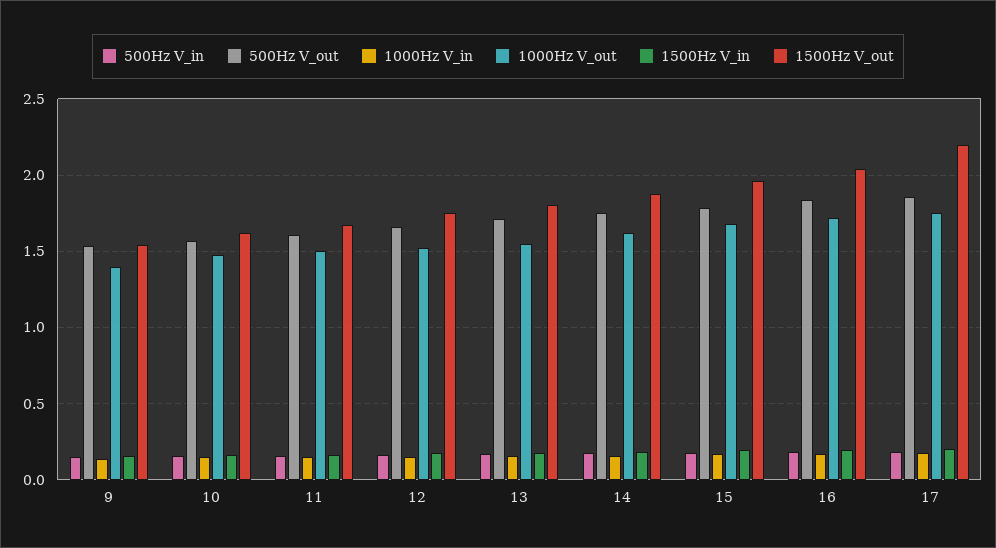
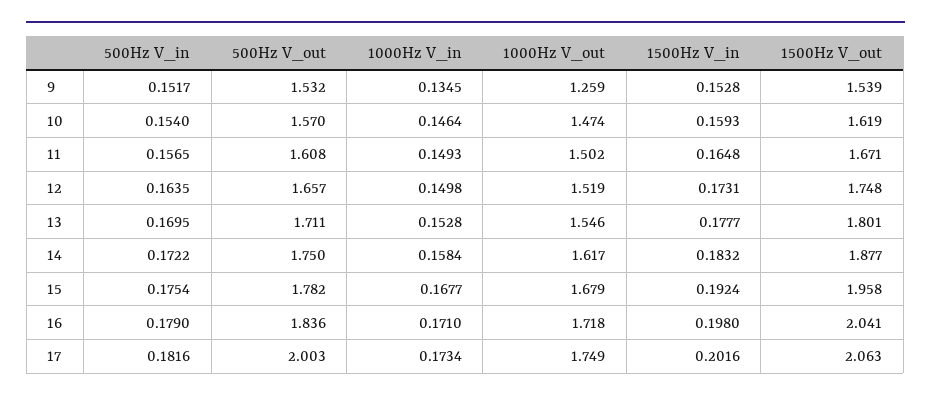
1000Hz V_out, 9: 1.4 -> 1.259
500Hz V_out, 17: 1.85 -> 2.003
1500Hz V_out, 17: 2.2 -> 2.063

